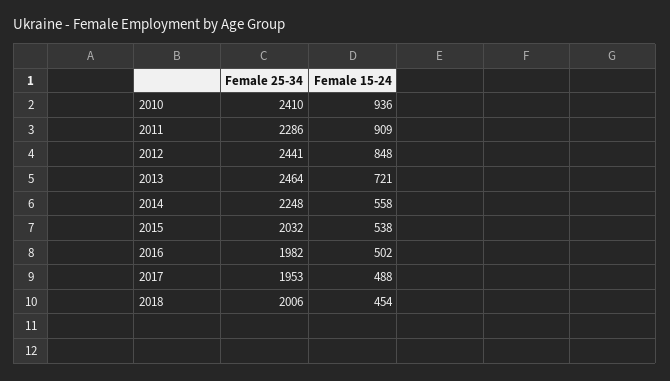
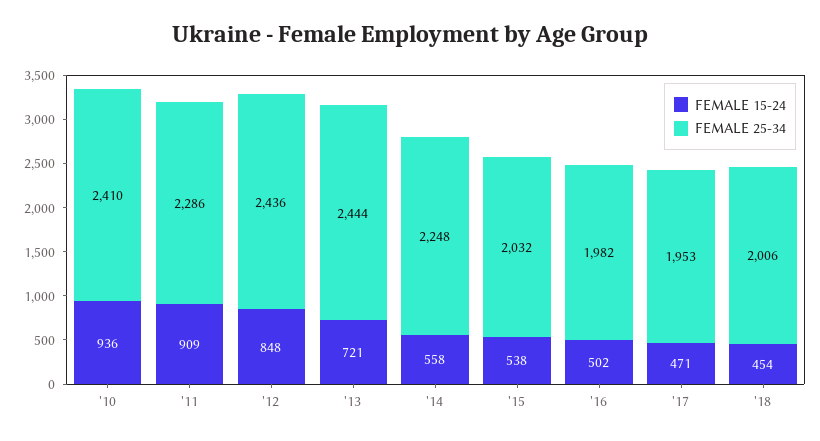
Female 25-34, 2012: 2441 -> 2436
Female 25-34, 2013: 2464 -> 2444
Female 15-24, 2017: 488 -> 471

